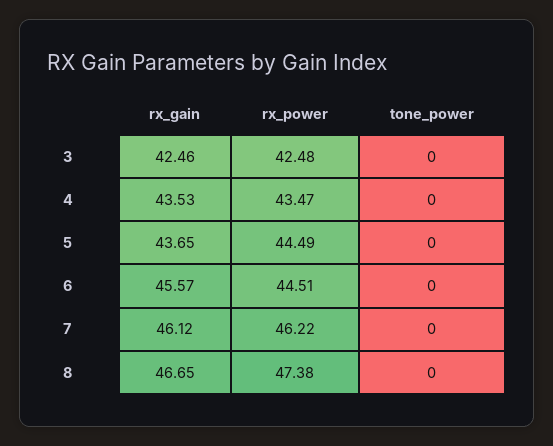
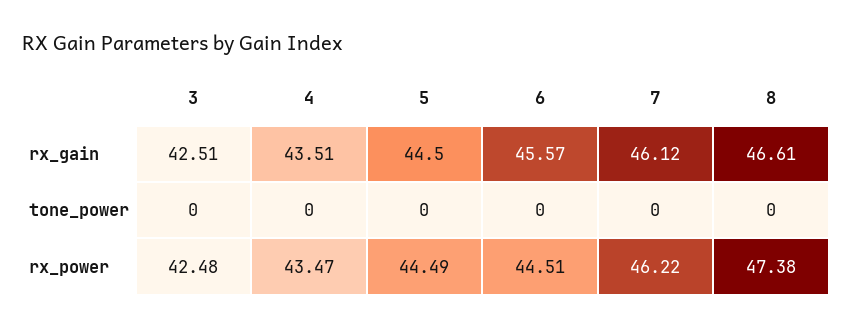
rx_gain, 3: 42.46 -> 42.51
rx_gain, 4: 43.53 -> 43.51
rx_gain, 5: 43.65 -> 44.5
rx_gain, 8: 46.65 -> 46.61

